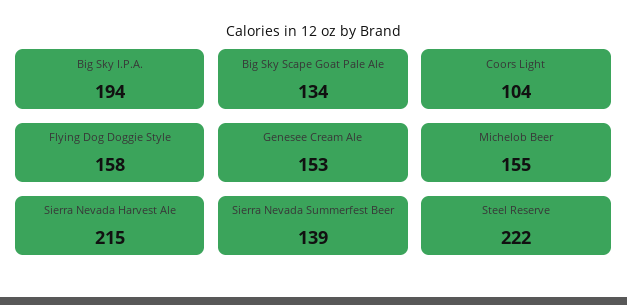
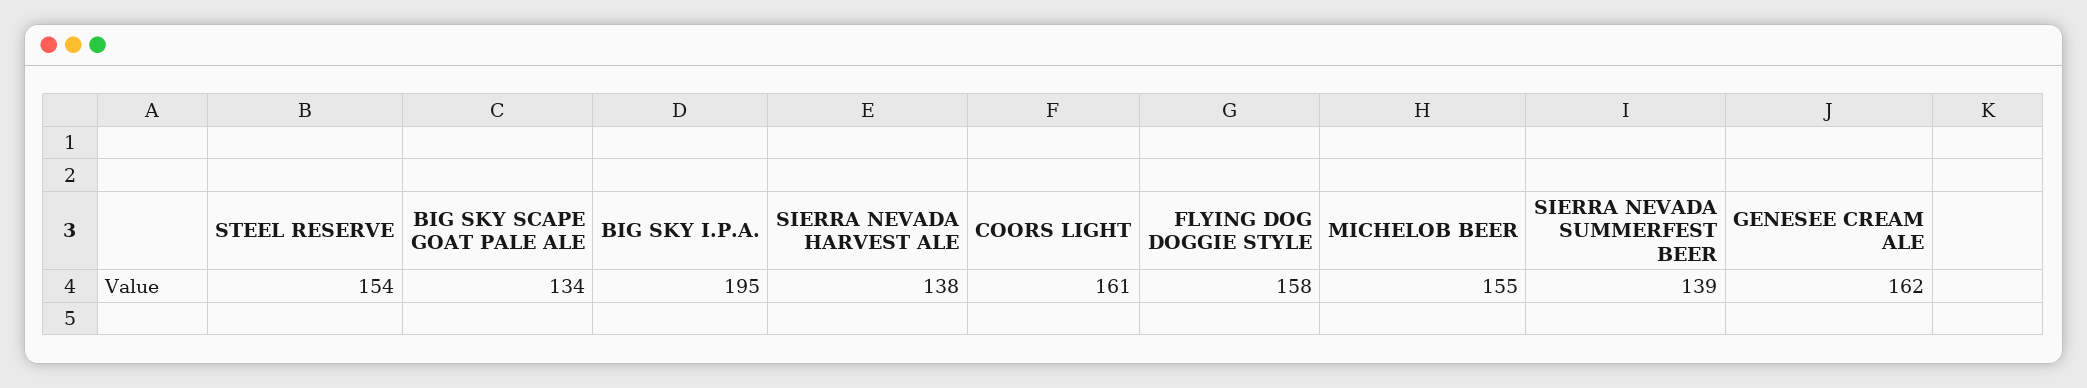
Big Sky I.P.A.: 194 -> 195
Coors Light: 104 -> 161
Genesee Cream Ale: 153 -> 162
Sierra Nevada Harvest Ale: 215 -> 138
Steel Reserve: 222 -> 154

